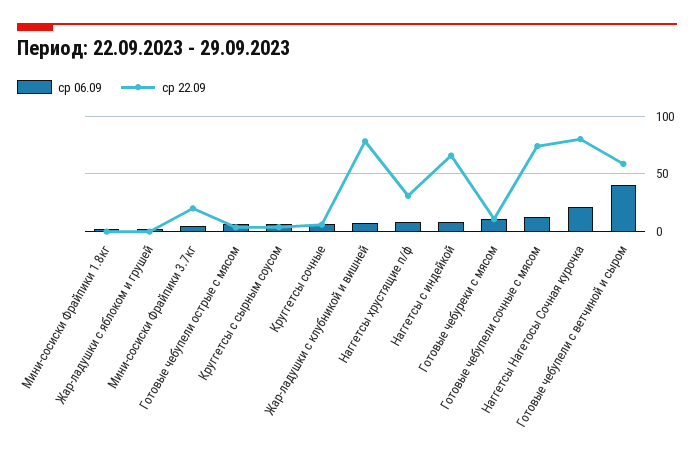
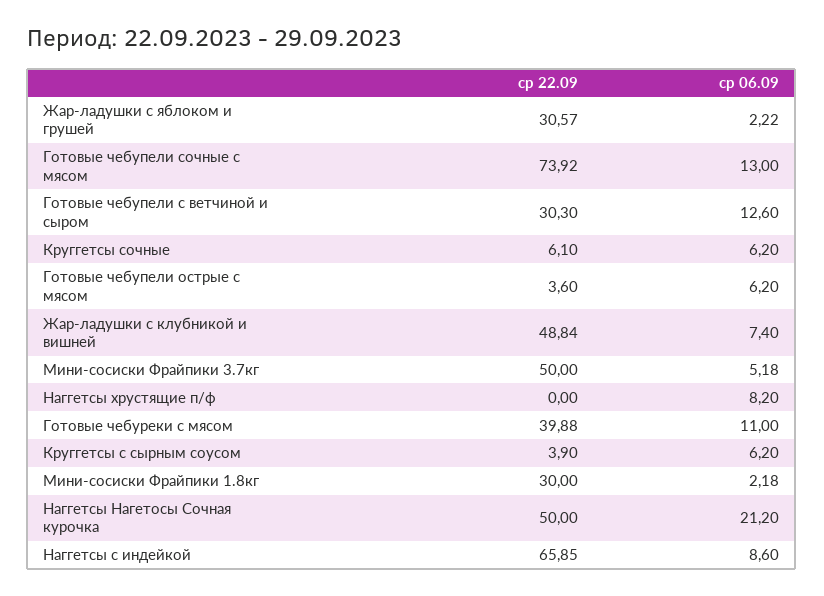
ср 22.09, Мини-сосиски Фрайпики 1.8кг: 0 -> 30
ср 22.09, Жар-ладушки с яблоком и грушей: 0 -> 30.57
ср 22.09, Мини-сосиски Фрайпики 3.7кг: 20 -> 50
ср 22.09, Жар-ладушки с клубникой и вишней: 80 -> 48.84
ср 22.09, Наггетсы хрустящие п/ф: 30 -> 0
ср 22.09, Готовые чебуреки с мясом: 10 -> 39.88
ср 22.09, Наггетсы Нагетосы Сочная курочка: 80 -> 50
ср 06.09, Готовые чебупели с ветчиной и сыром: 40 -> 12.6
ср 22.09, Готовые чебупели с ветчиной и сыром: 60 -> 30.3

